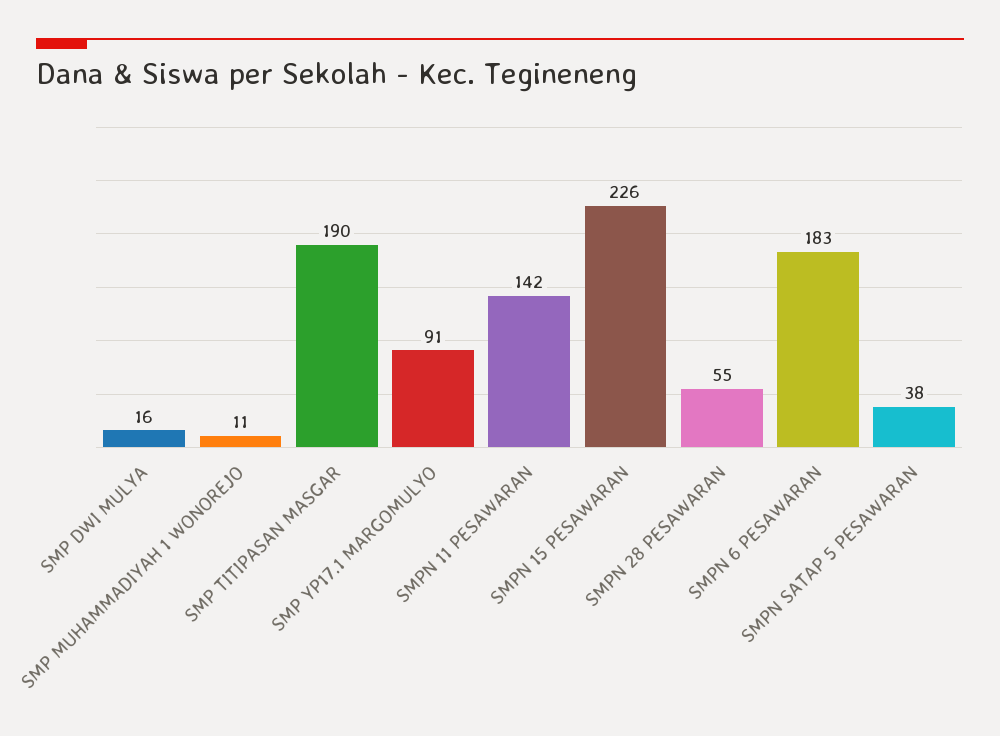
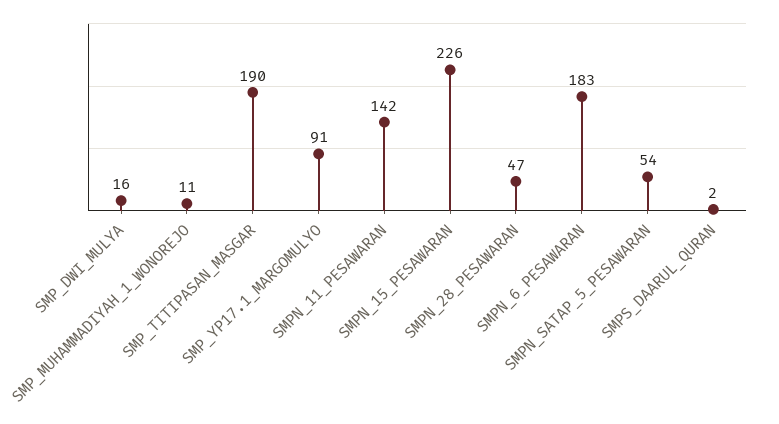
SMPN 28 PESAWARAN: 55 -> 47
SMPN SATAP 5 PESAWARAN: 38 -> 54
SMPS_DAARUL_QURAN: none -> 2

